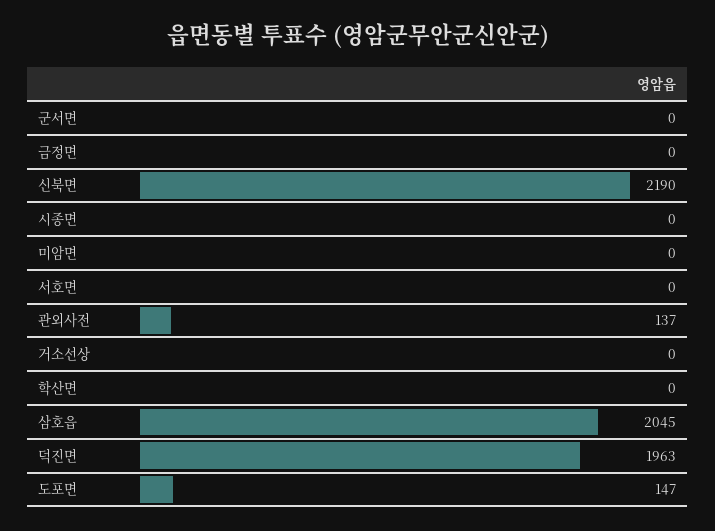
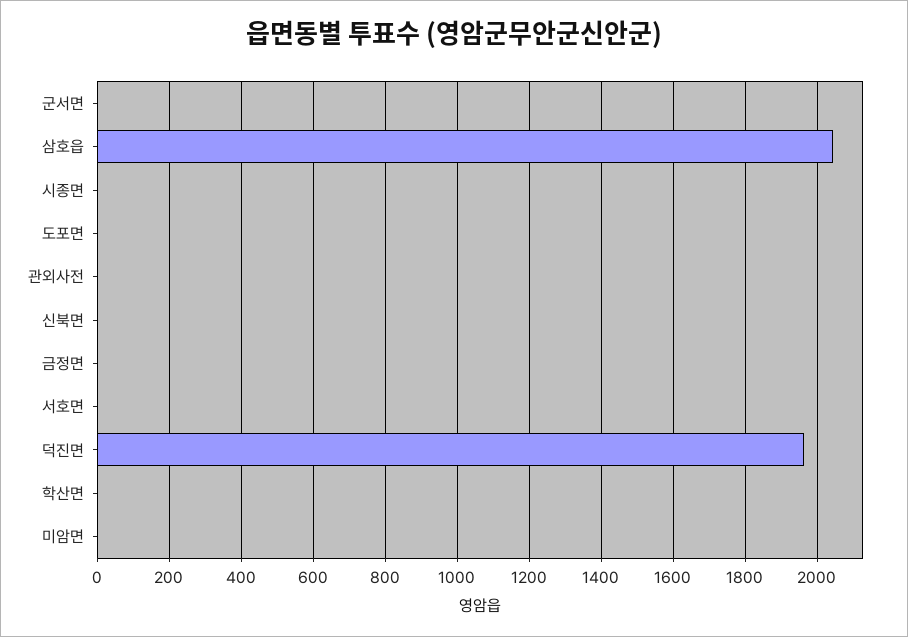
신북면: 2190 -> 0
관외사전: 137 -> 0
거소선상: 0 -> none
도포면: 147 -> 0

